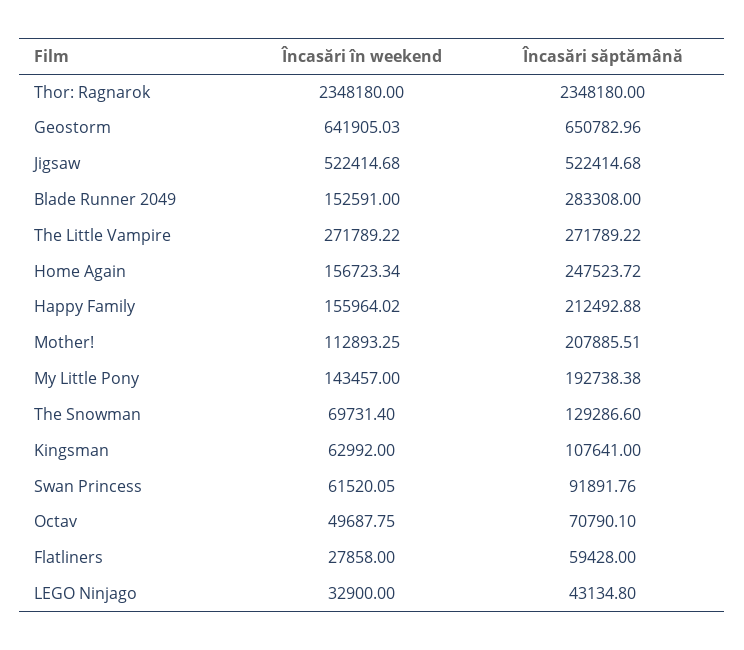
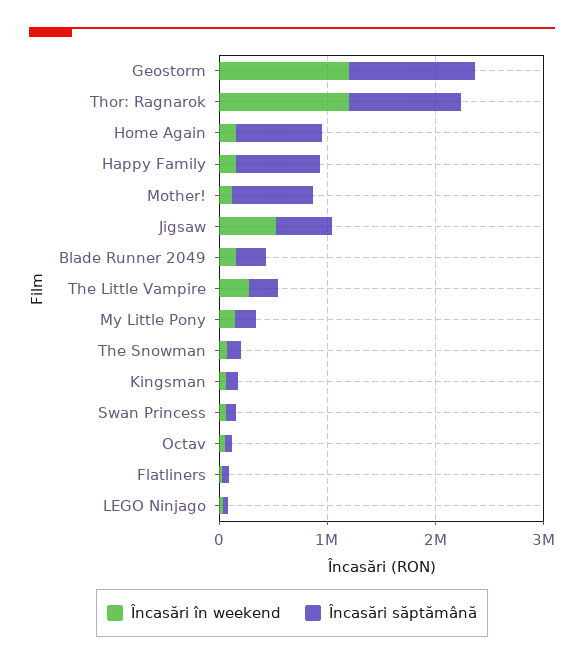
Încasări în weekend, Thor: Ragnarok: 2348180 -> 1200000
Încasări săptămână, Thor: Ragnarok: 2348180 -> 1000000
Încasări în weekend, Geostorm: 641905.03 -> 1200000
Încasări săptămână, Geostorm: 650782.96 -> 1200000
Încasări săptămână, Home Again: 247523.72 -> 800000
Încasări săptămână, Happy Family: 212492.88 -> 800000
Încasări săptămână, Mother!: 207885.51 -> 800000

